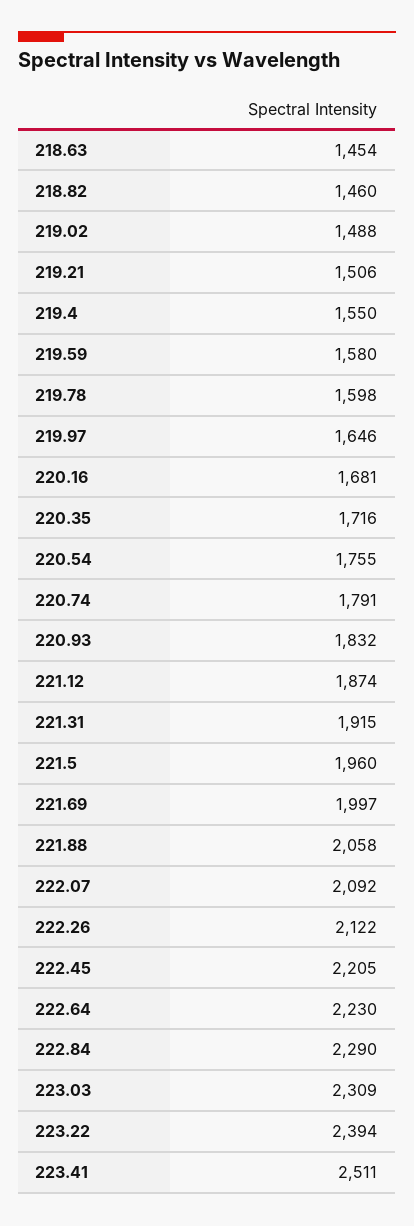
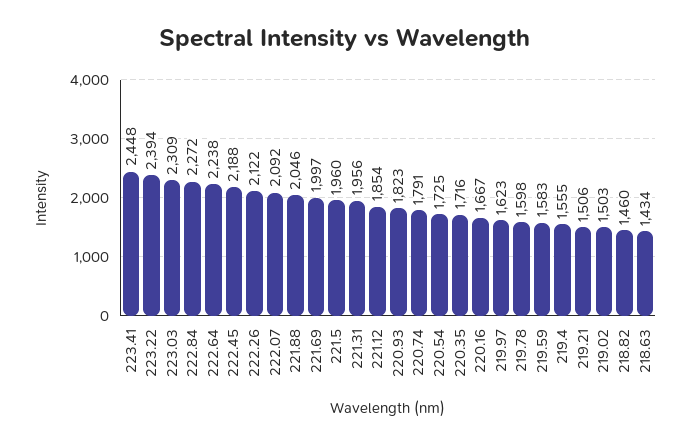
218.63: 1454 -> 1434
219.02: 1488 -> 1503
219.4: 1550 -> 1555
219.59: 1580 -> 1583
219.97: 1646 -> 1623
220.16: 1681 -> 1667
220.54: 1755 -> 1725
220.93: 1832 -> 1823
221.12: 1874 -> 1854
221.31: 1915 -> 1956
221.88: 2058 -> 2046
222.45: 2205 -> 2188
222.64: 2230 -> 2238
222.84: 2290 -> 2272
223.41: 2511 -> 2448

